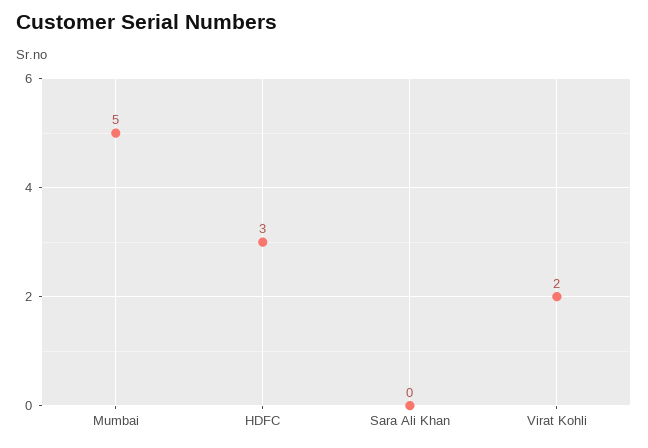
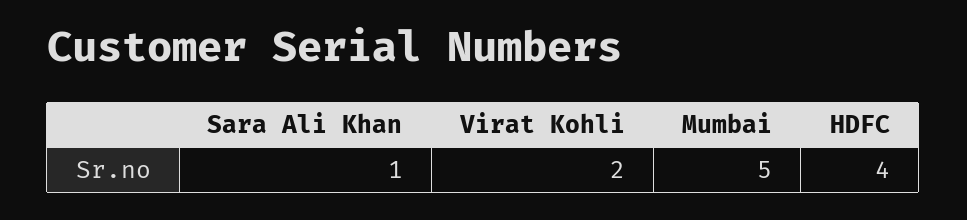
HDFC: 3 -> 4
Sara Ali Khan: 0 -> 1

